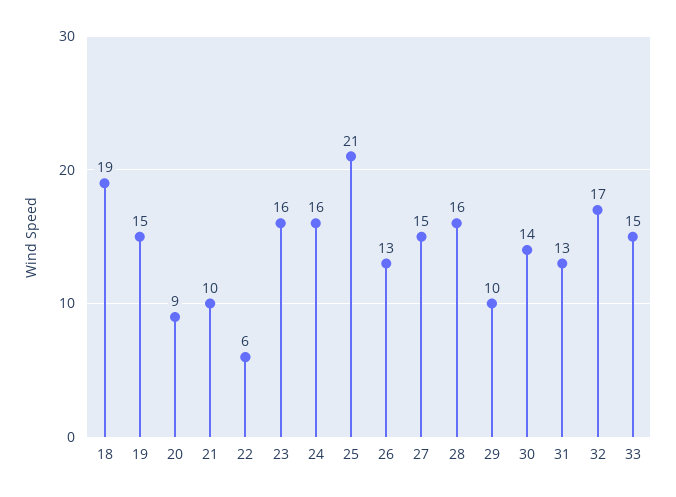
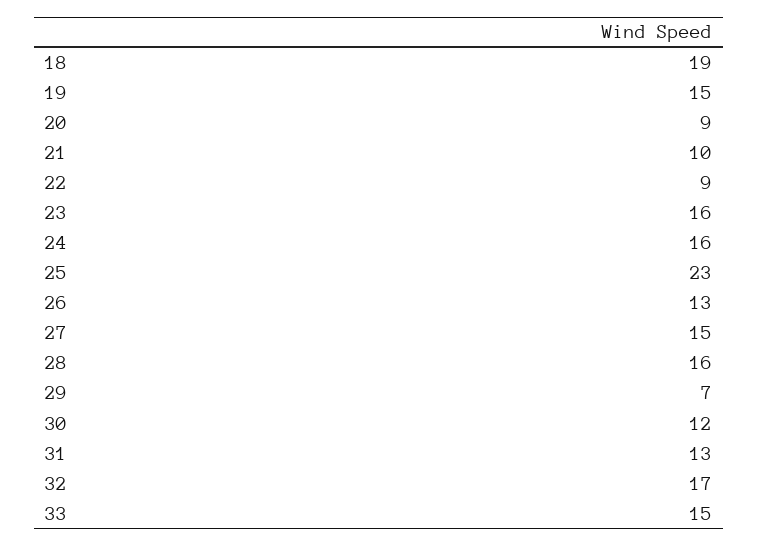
22: 6 -> 9
25: 21 -> 23
29: 10 -> 7
30: 14 -> 12

